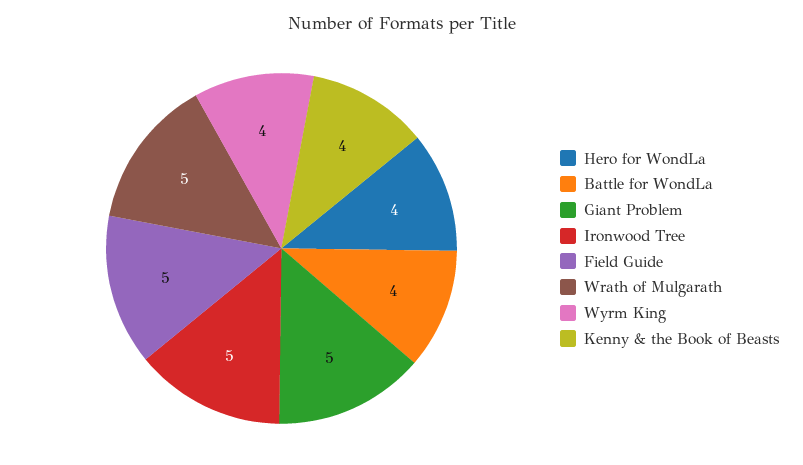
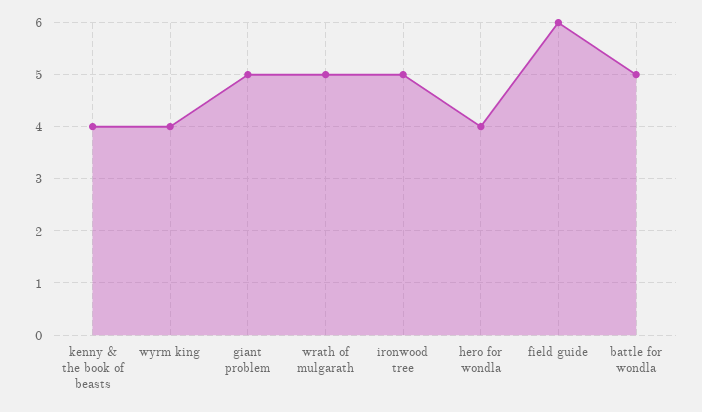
Battle for WondLa: 4 -> 5
Field Guide: 5 -> 6

